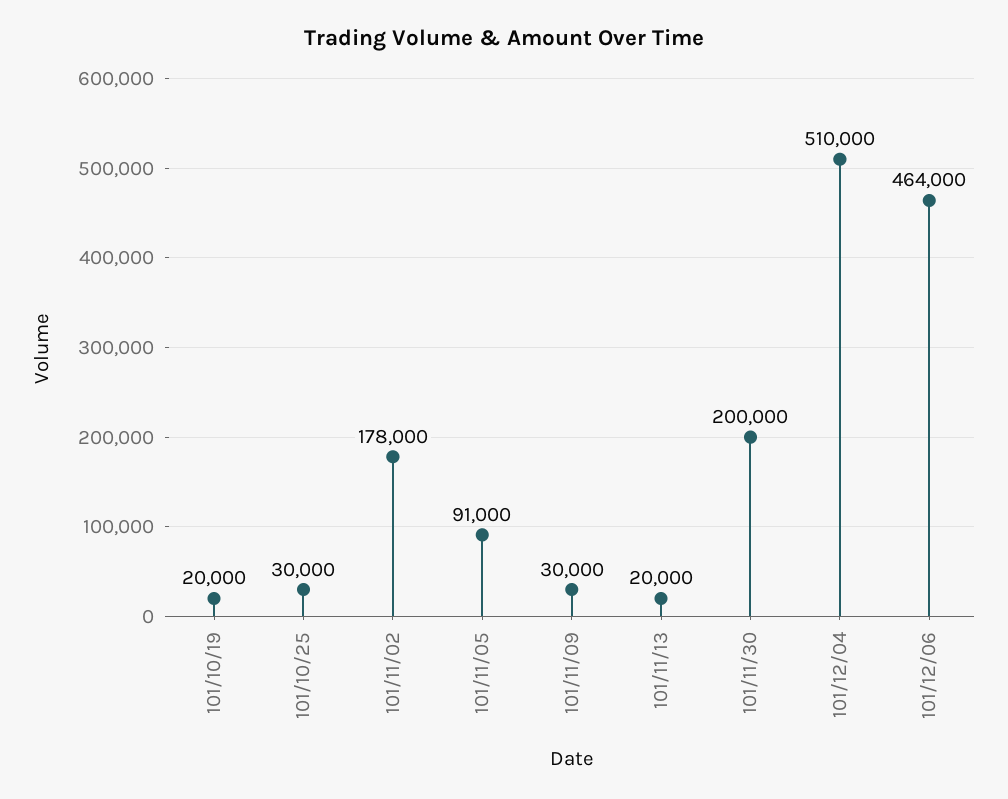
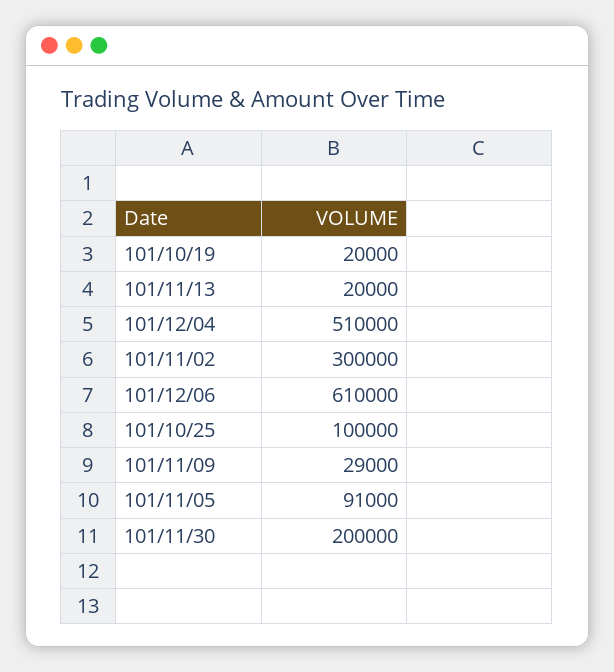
101/10/25: 30000 -> 100000
101/11/02: 178000 -> 300000
101/11/09: 30000 -> 29000
101/12/06: 464000 -> 610000

